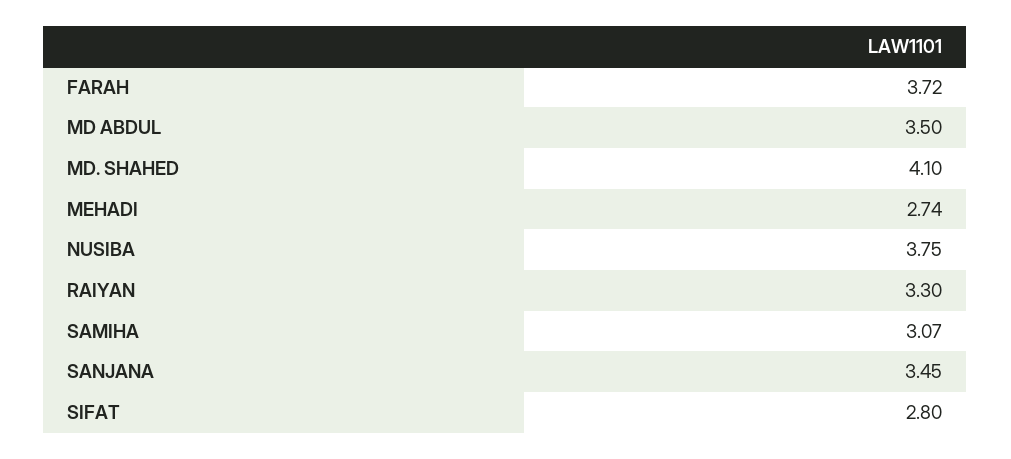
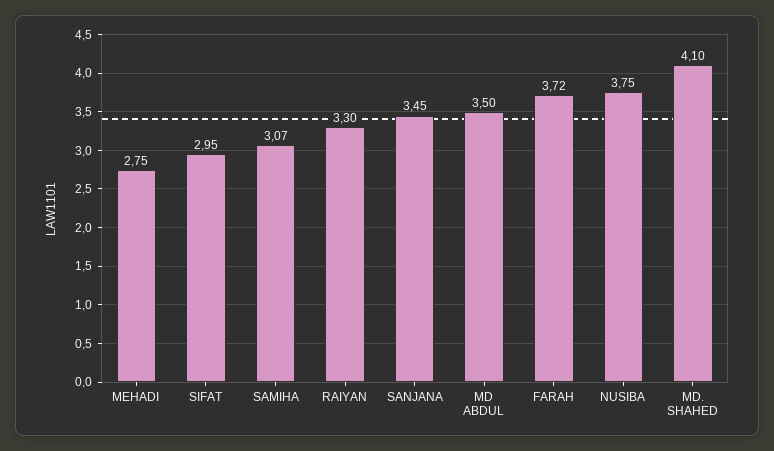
MEHADI: 2.74 -> 2.75
SIFAT: 2.8 -> 2.95

